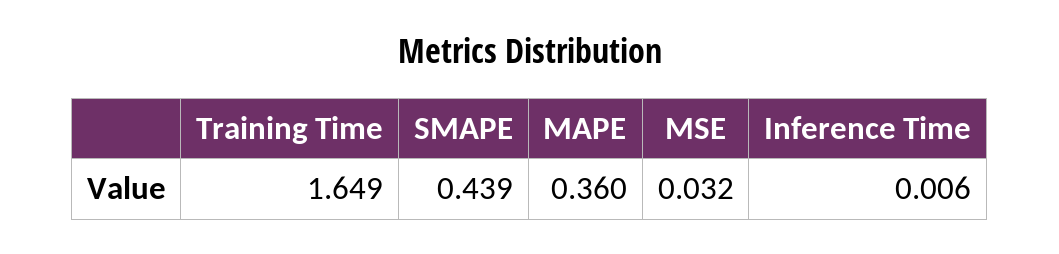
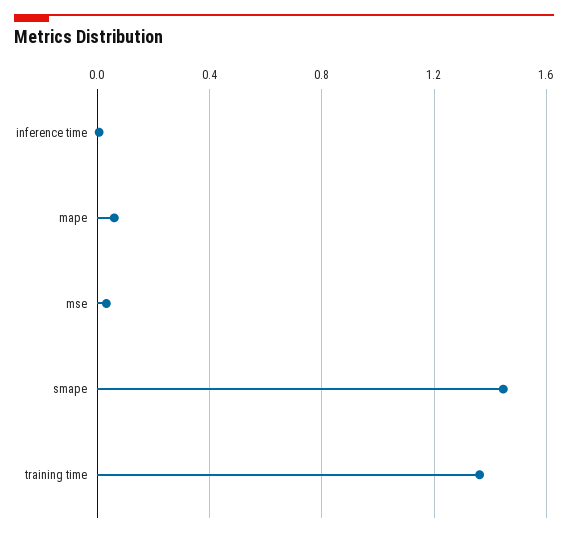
Training Time: 1.649 -> 1.35
SMAPE: 0.439 -> 1.45
MAPE: 0.36 -> 0.05

